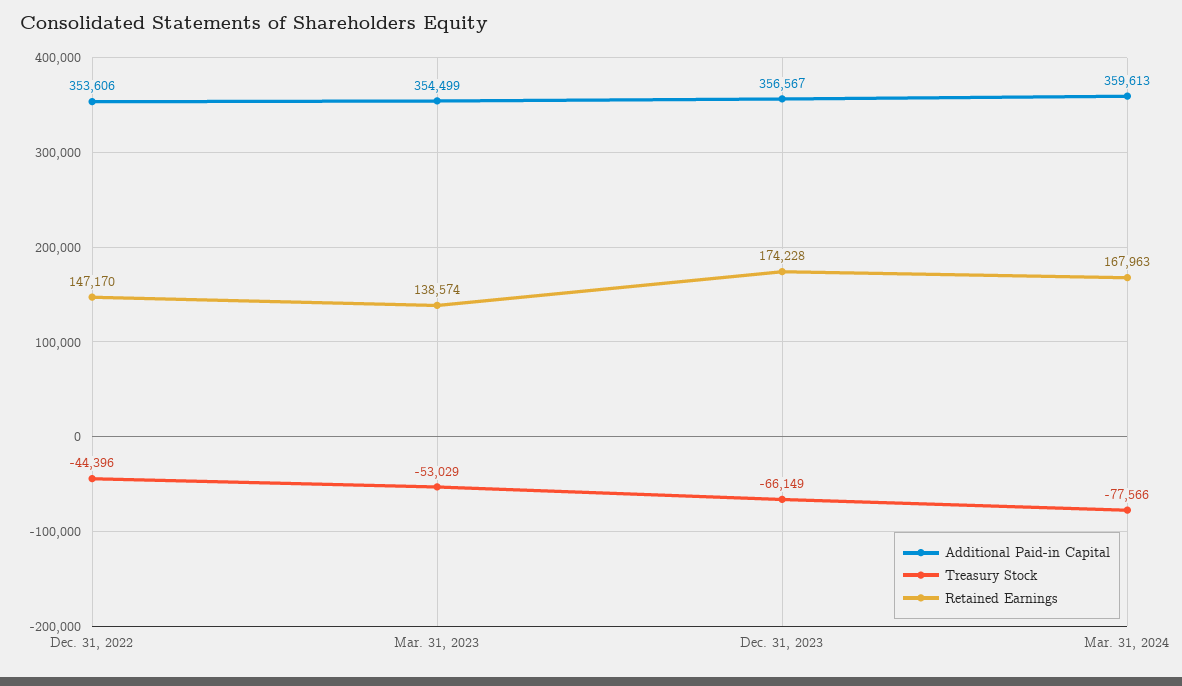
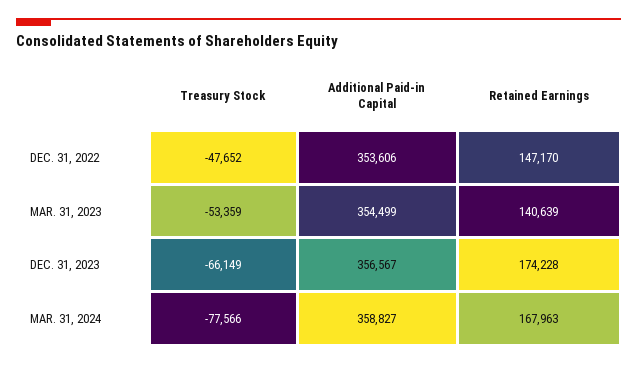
Treasury Stock, Dec. 31, 2022: -44396 -> -47652
Treasury Stock, Mar. 31, 2023: -53029 -> -53359
Retained Earnings, Mar. 31, 2023: 138574 -> 140639
Additional Paid-in Capital, Mar. 31, 2024: 359613 -> 358827

